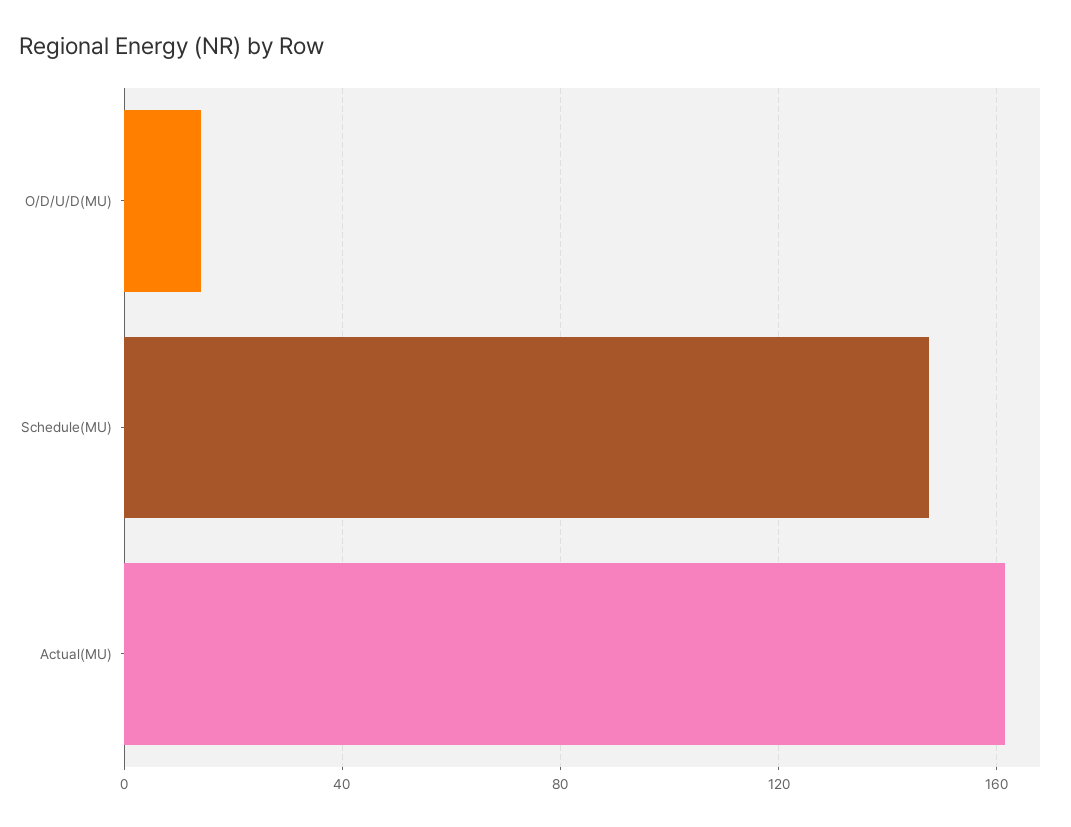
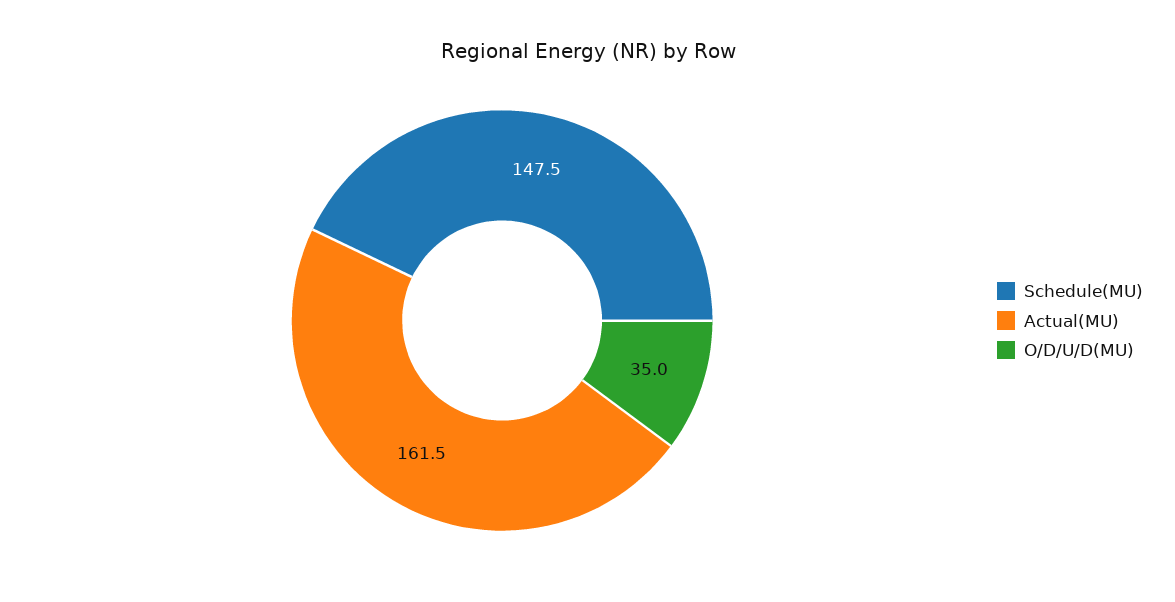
O/D/U/D(MU): 15 -> 35

